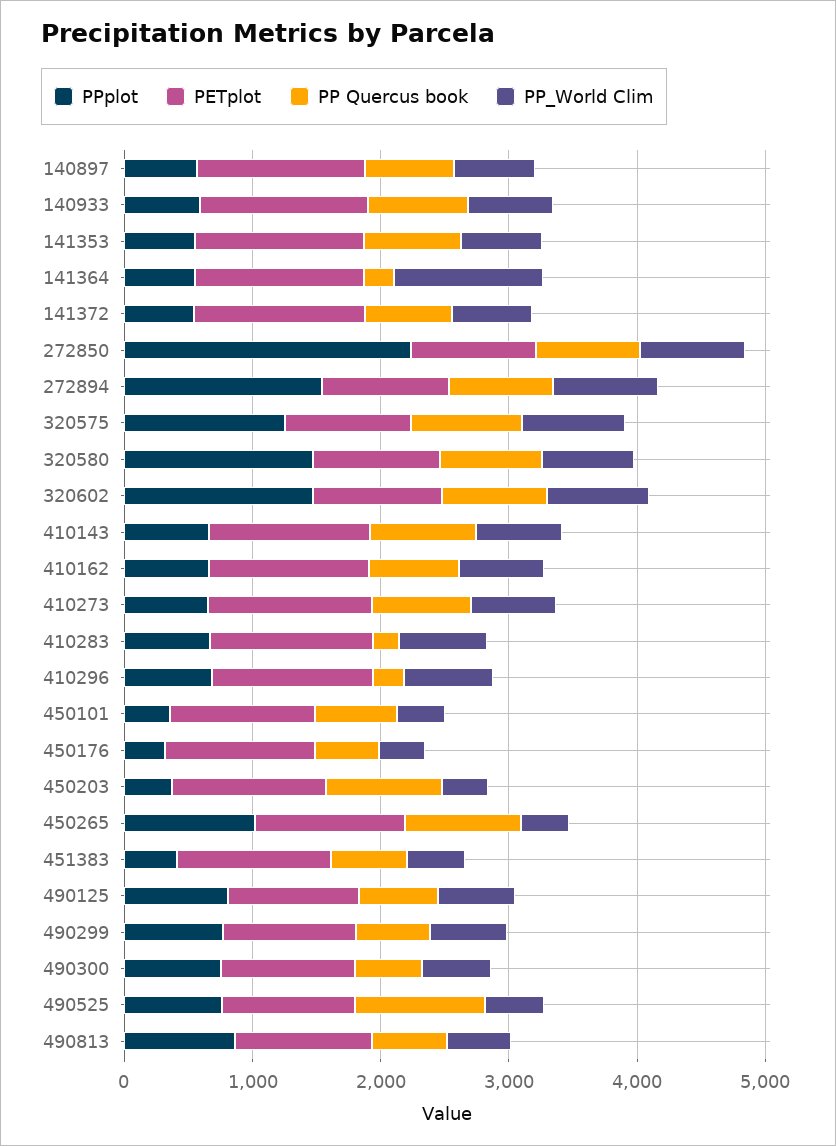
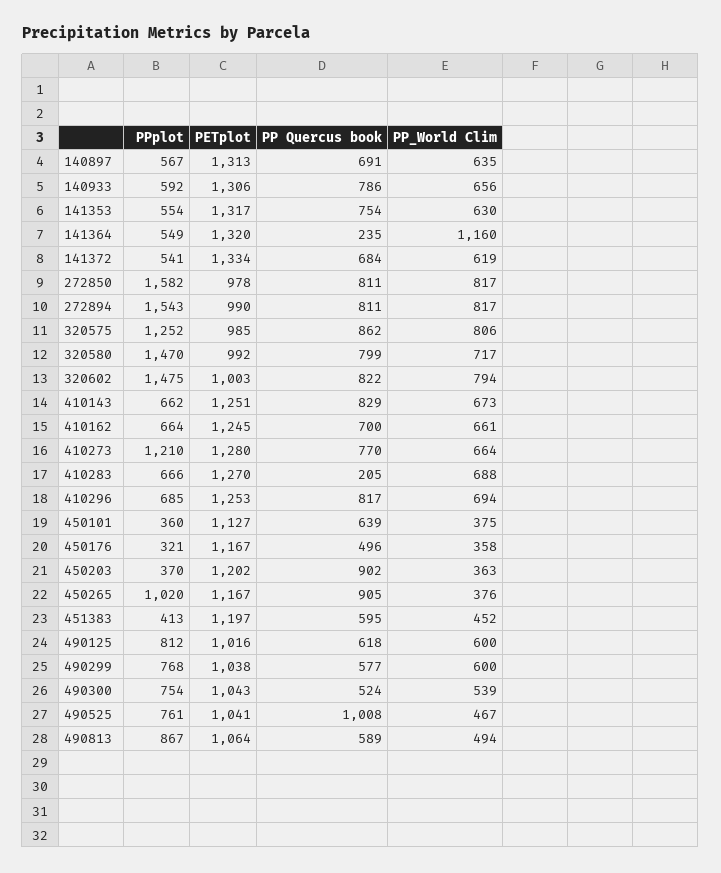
PPplot, 272850: 2200 -> 1582
PPplot, 410273: 600 -> 1210
PP Quercus book, 410296: 200 -> 817

